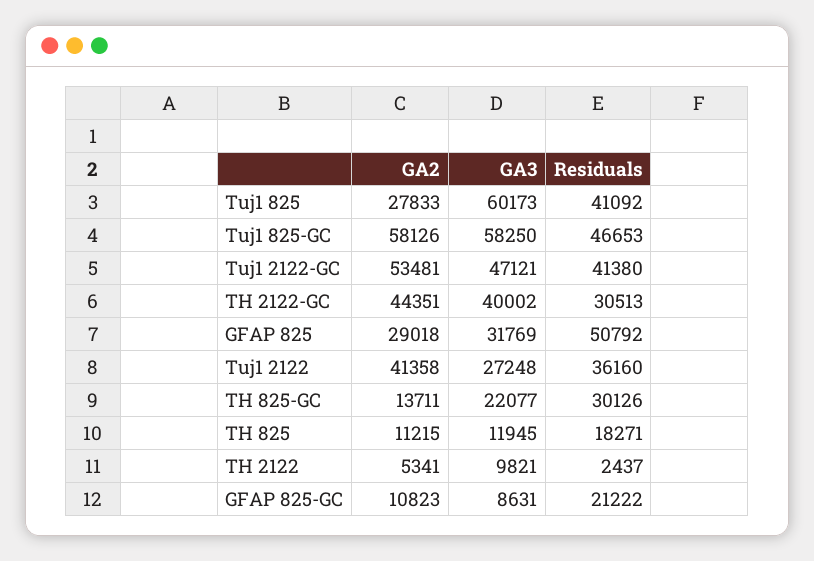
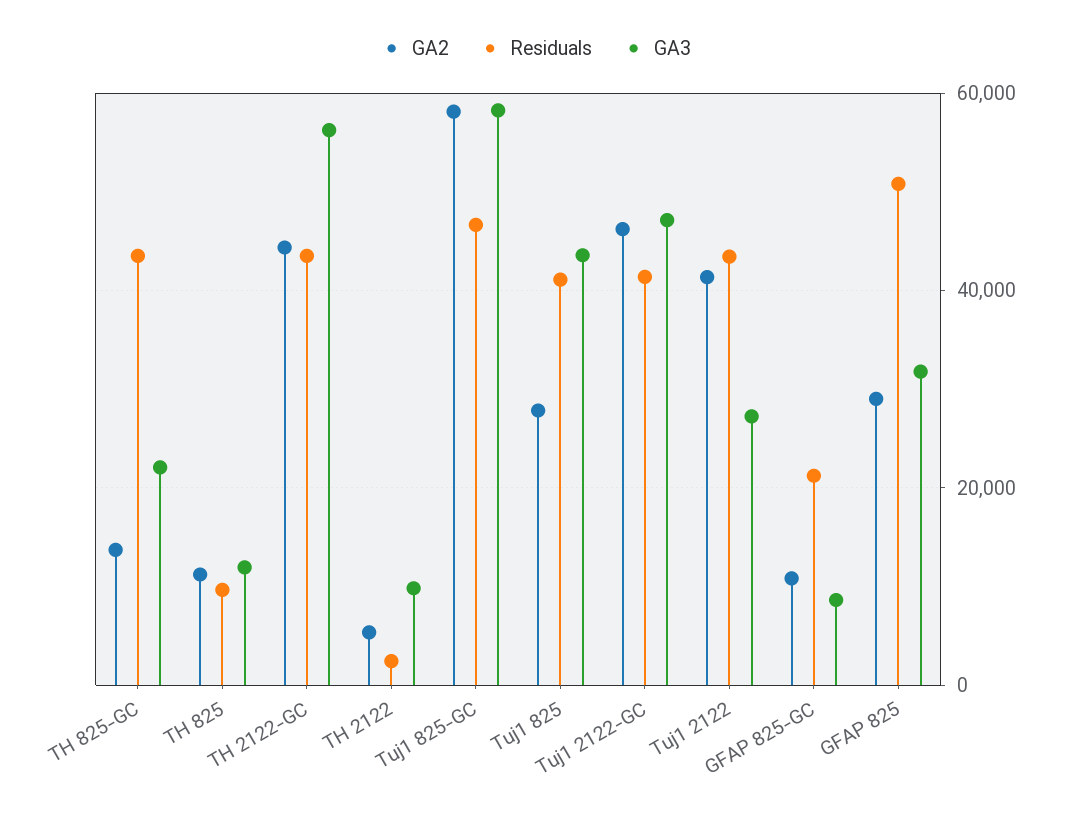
GA3, Tuj1 825: 60173 -> 44000
GA2, Tuj1 2122-GC: 53481 -> 46000
GA3, TH 2122-GC: 40002 -> 56000
Residuals, TH 2122-GC: 30513 -> 44000
Residuals, Tuj1 2122: 36160 -> 44000
Residuals, TH 825-GC: 30126 -> 44000
Residuals, TH 825: 18271 -> 10000

